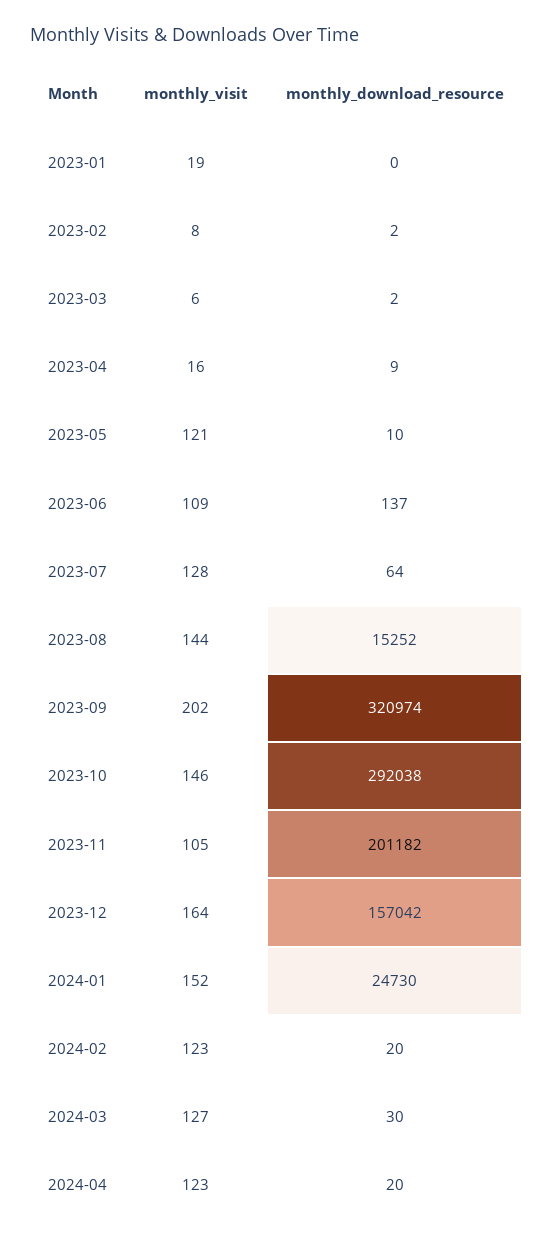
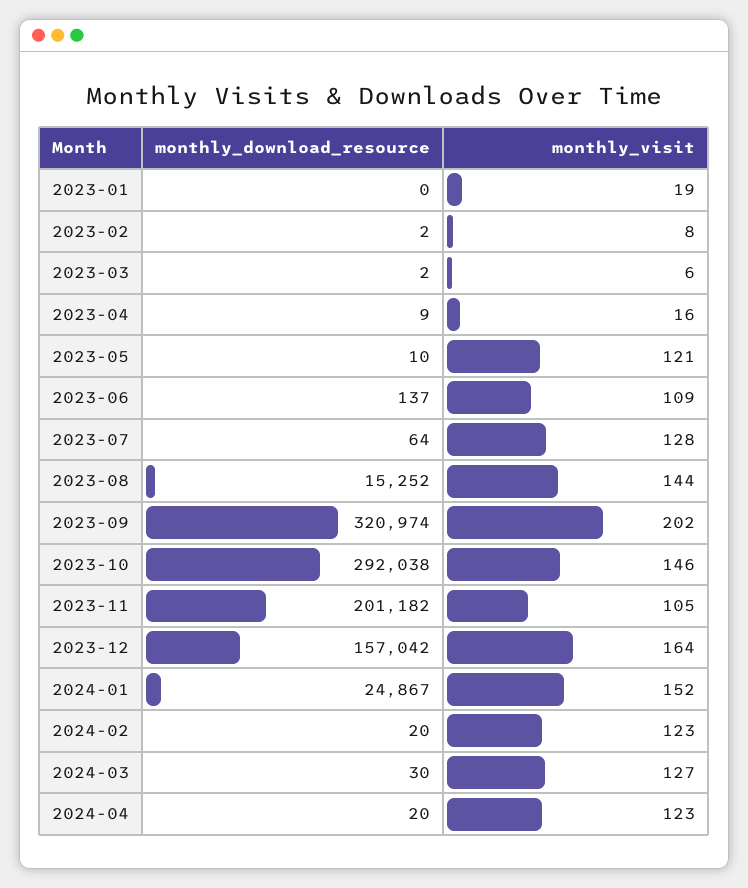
monthly_download_resource, 2024-01: 24730 -> 24867

